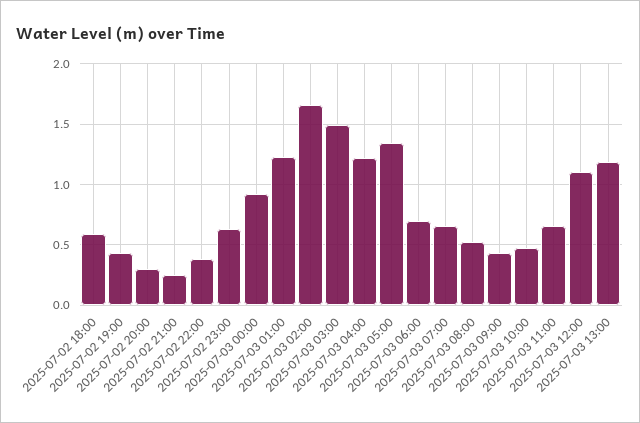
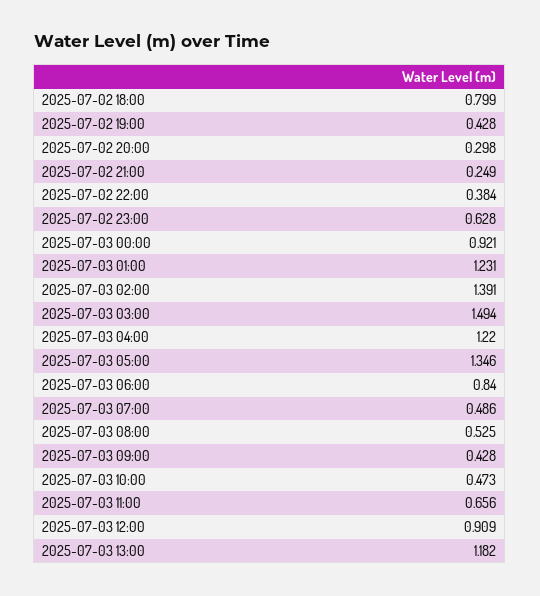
2025-07-02 18:00: 0.6 -> 0.799
2025-07-03 02:00: 1.65 -> 1.391
2025-07-03 06:00: 0.7 -> 0.84
2025-07-03 07:00: 0.65 -> 0.486
2025-07-03 12:00: 1.1 -> 0.909

